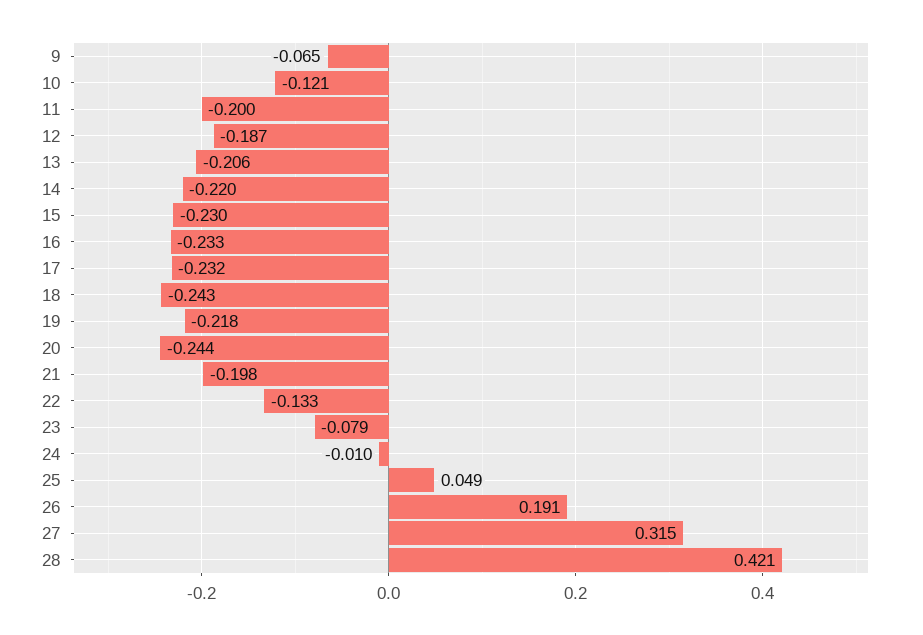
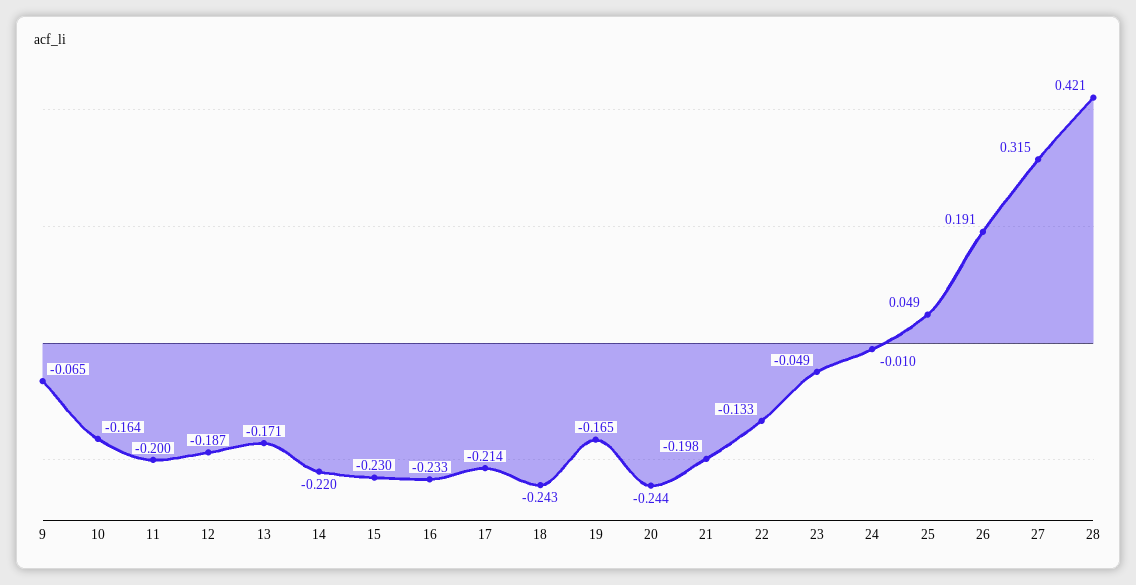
10: -0.121 -> -0.164
13: -0.206 -> -0.171
17: -0.232 -> -0.214
19: -0.218 -> -0.165
23: -0.079 -> -0.049

